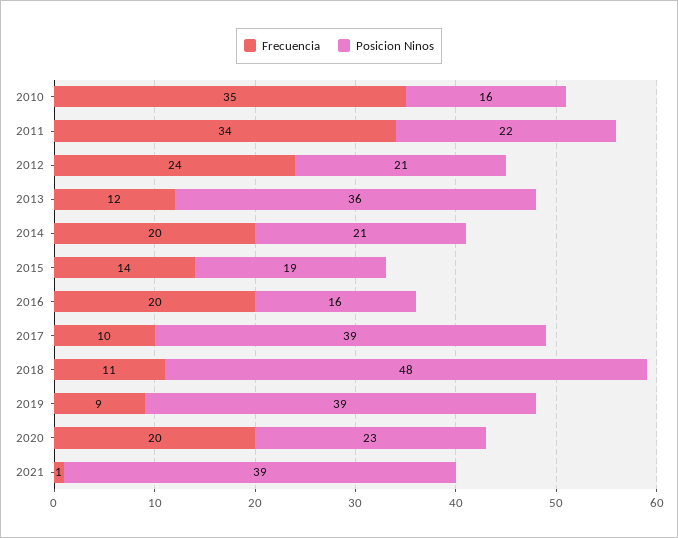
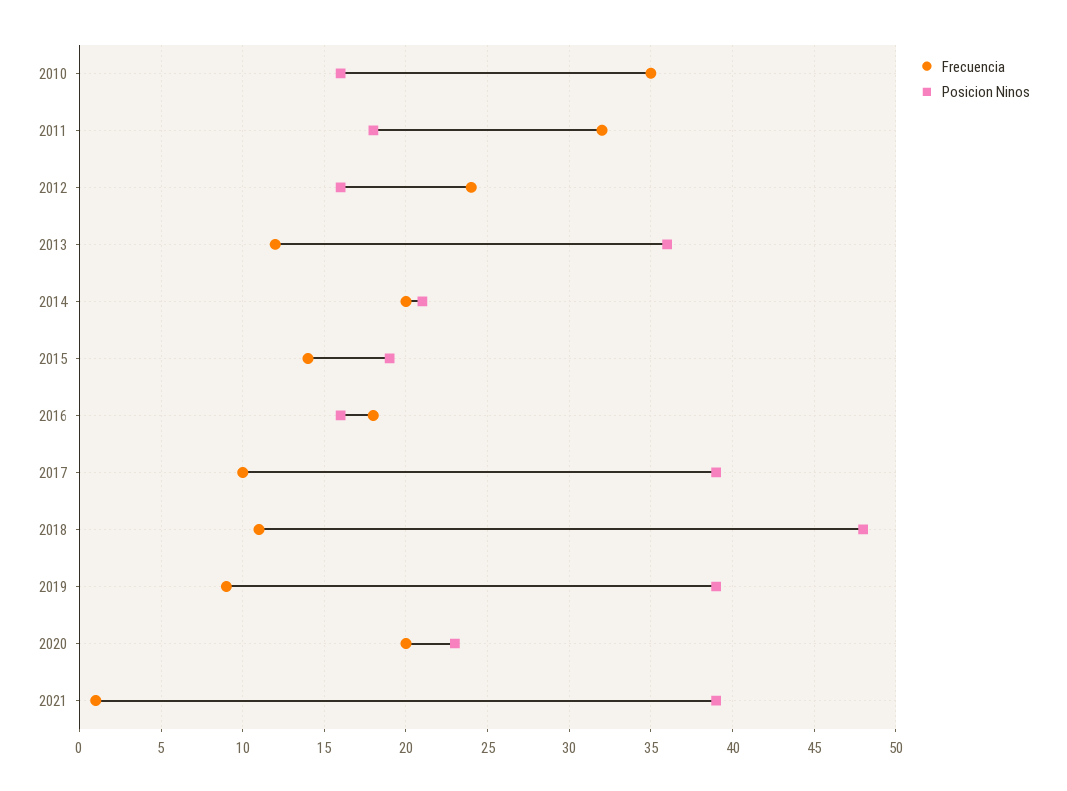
Frecuencia, 2011: 34 -> 32
Posicion Ninos, 2011: 22 -> 18
Posicion Ninos, 2012: 21 -> 16
Frecuencia, 2016: 20 -> 18

